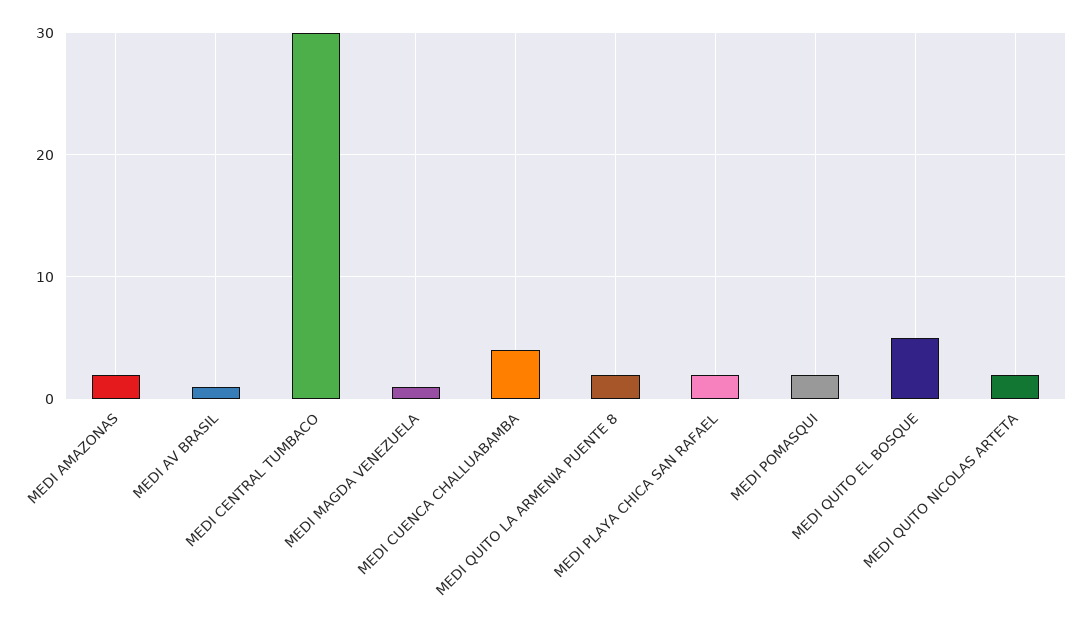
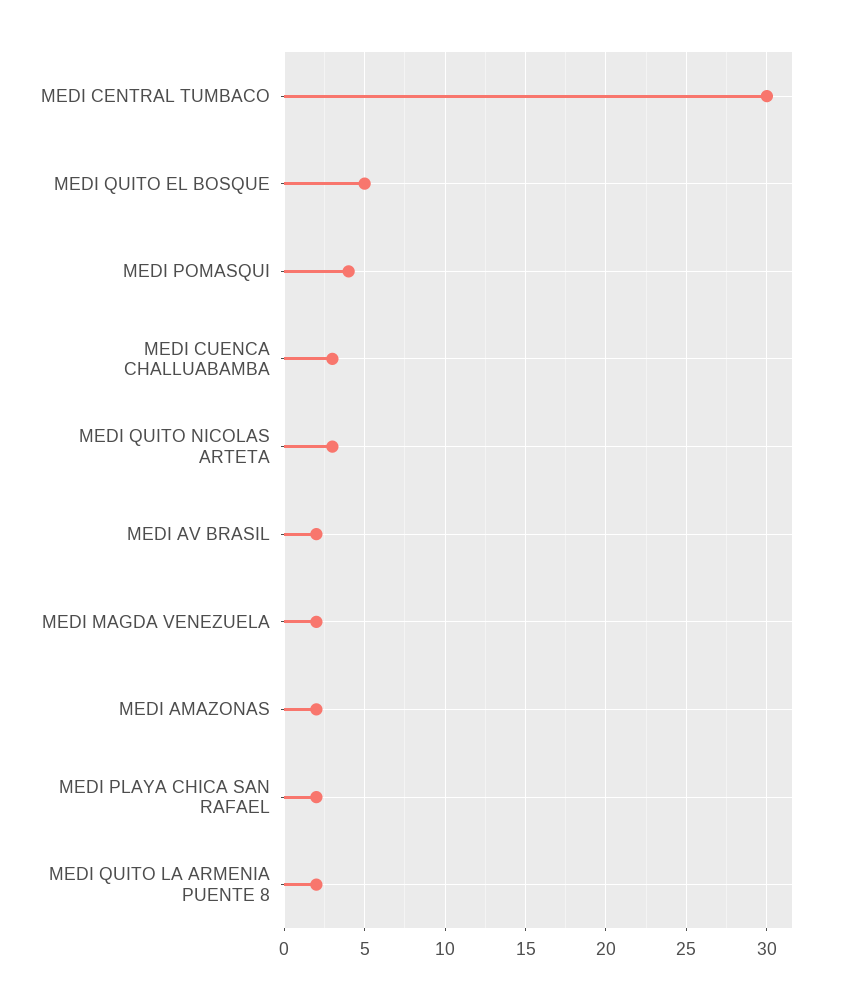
MEDI AV BRASIL: 1 -> 2
MEDI MAGDA VENEZUELA: 1 -> 2
MEDI CUENCA CHALLUABAMBA: 4 -> 3
MEDI POMASQUI: 2 -> 4
MEDI QUITO NICOLAS ARTETA: 2 -> 3

